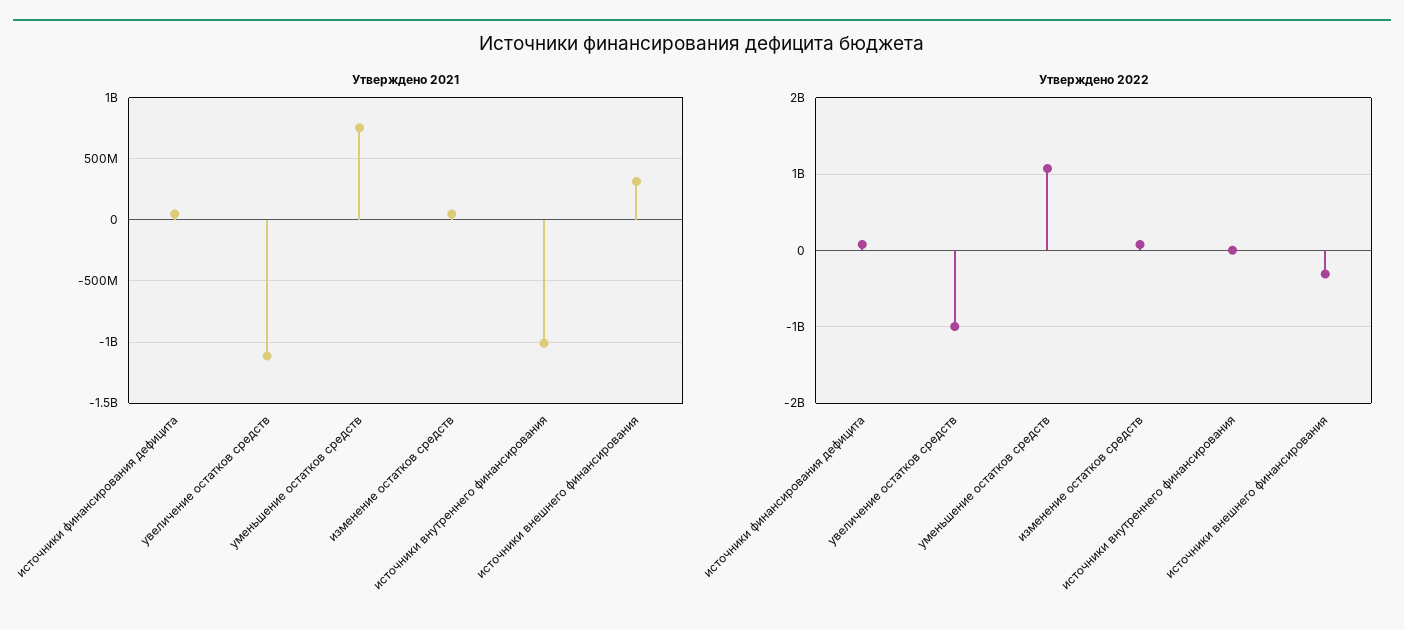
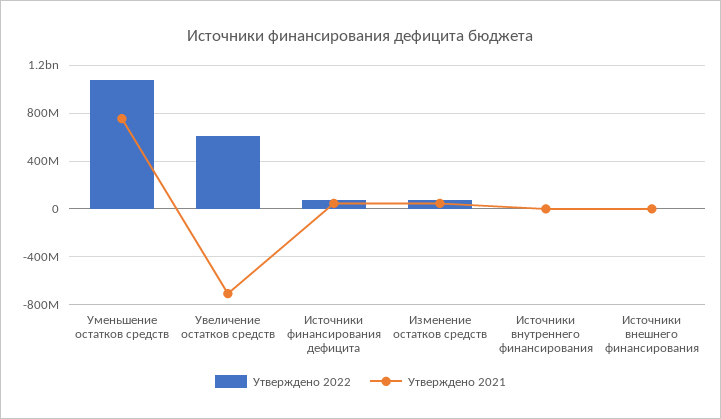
Утверждено 2021, увеличение остатков средств: -1100000000 -> -700000000
Утверждено 2021, источники внутреннего финансирования: -1000000000 -> 0
Утверждено 2021, источники внешнего финансирования: 300000000 -> 0
Утверждено 2022, увеличение остатков средств: -1000000000 -> 600000000
Утверждено 2022, источники внешнего финансирования: -300000000 -> 0

